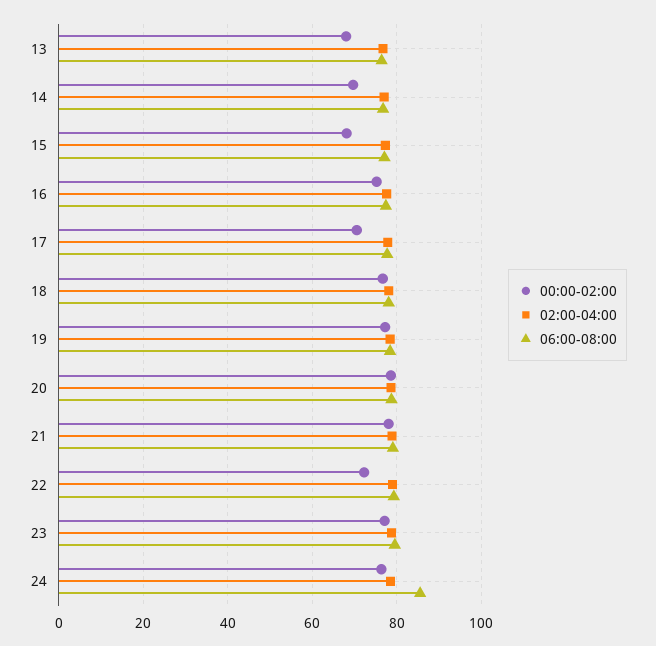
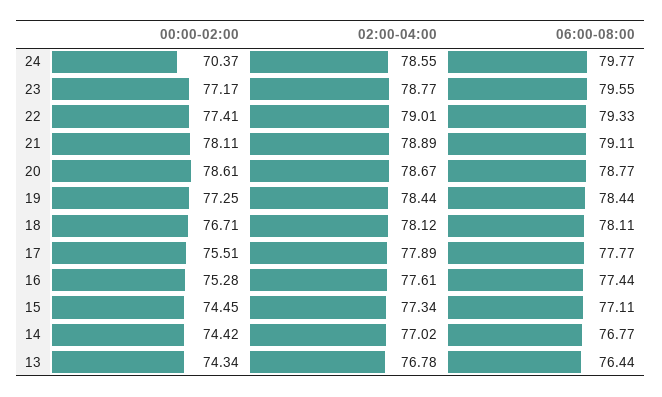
00:00-02:00, 13: 68 -> 74.34
00:00-02:00, 14: 70 -> 74.42
00:00-02:00, 15: 68 -> 74.45
00:00-02:00, 17: 70 -> 75.51
00:00-02:00, 22: 72 -> 77.41
00:00-02:00, 24: 76 -> 70.37
06:00-08:00, 24: 86 -> 79.77

